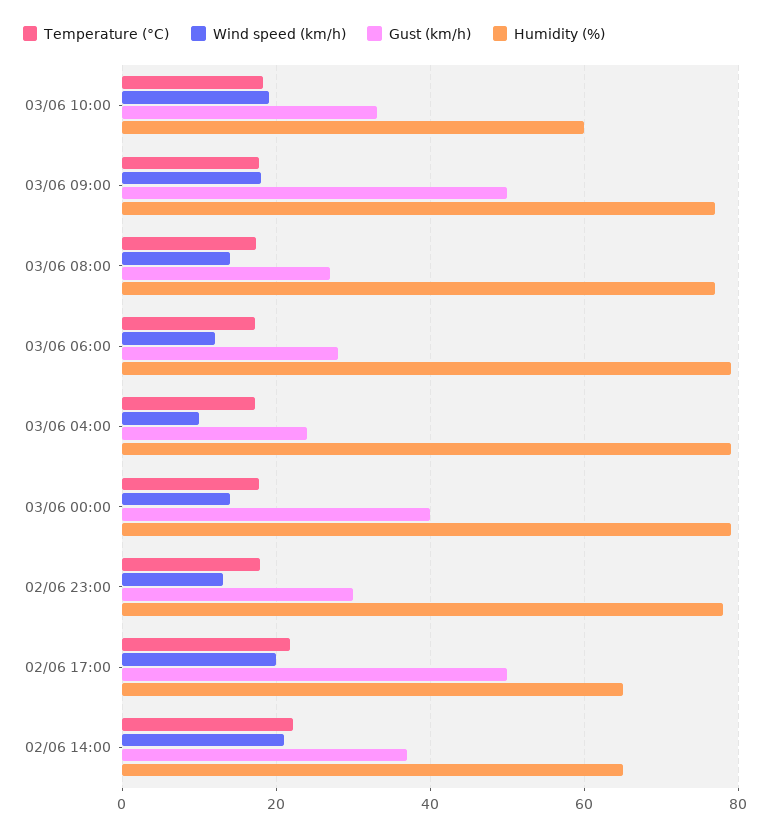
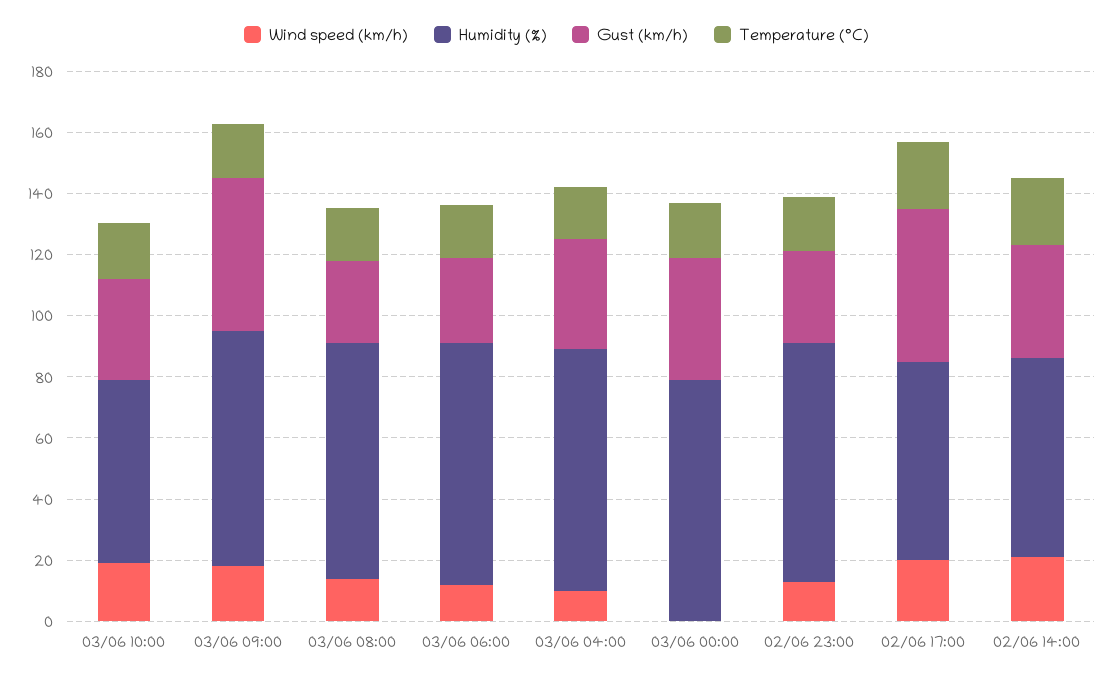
Gust (km/h), 03/06 04:00: 24 -> 35
Wind speed (km/h), 03/06 00:00: 14 -> 0

